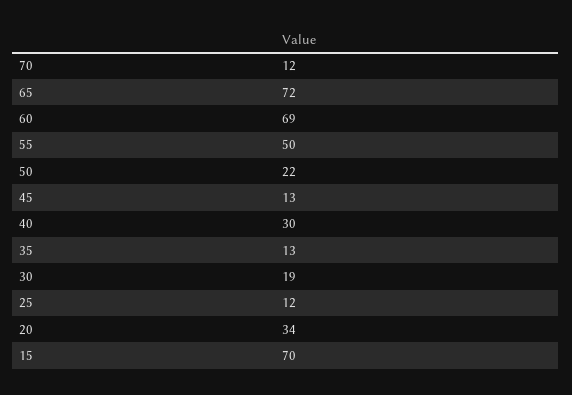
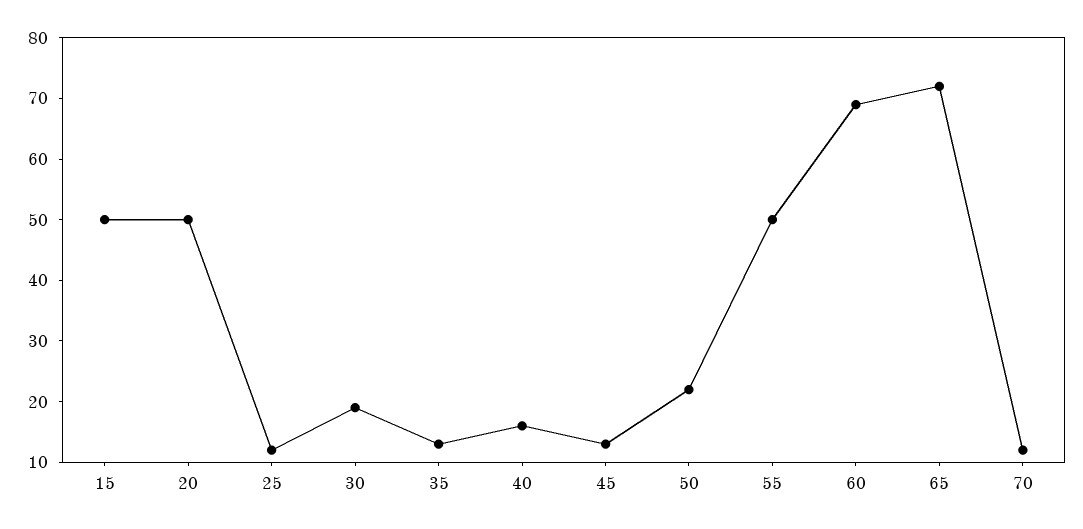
40: 30 -> 15
20: 34 -> 50
15: 70 -> 50

